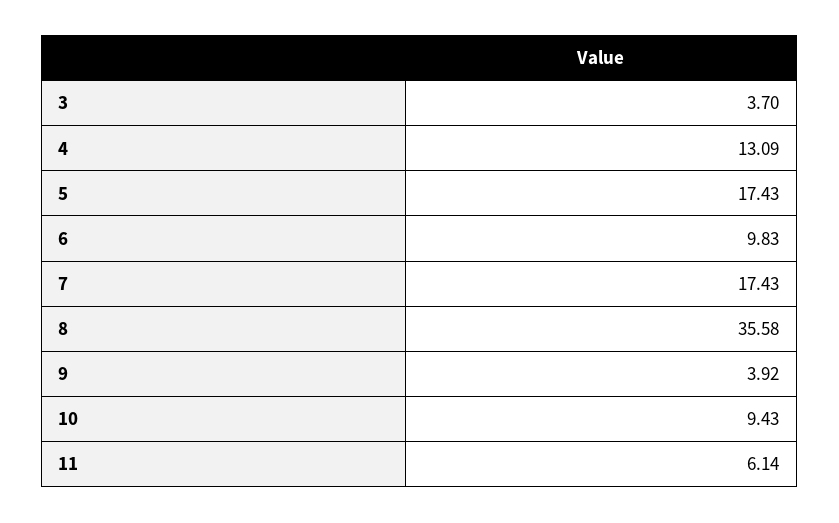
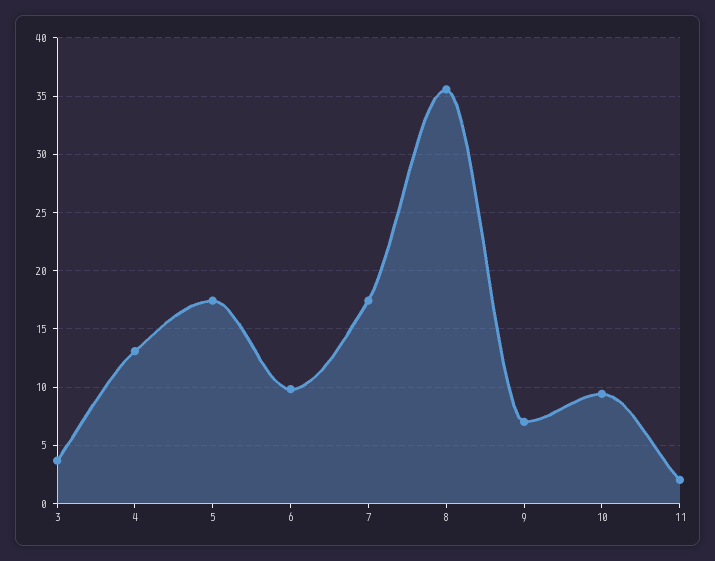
9: 3.92 -> 7
11: 6.14 -> 2

